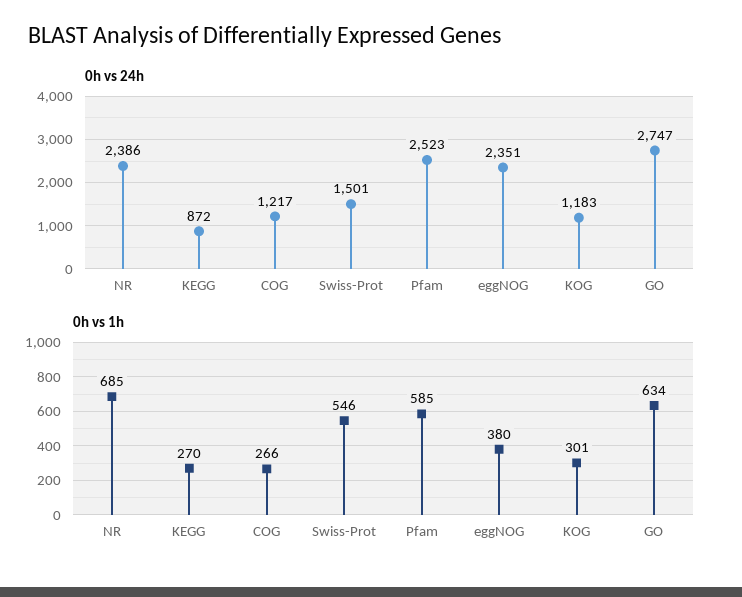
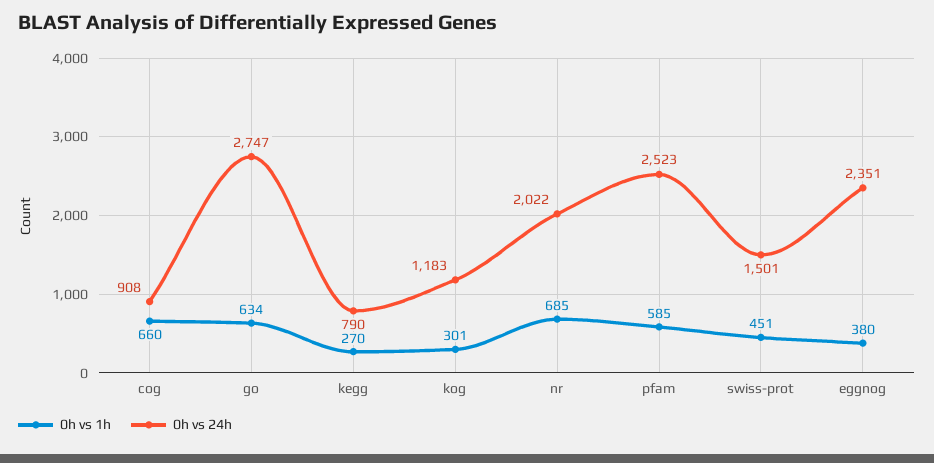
0h vs 24h, NR: 2386 -> 2022
0h vs 24h, KEGG: 872 -> 790
0h vs 24h, COG: 1217 -> 908
0h vs 1h, COG: 266 -> 660
0h vs 1h, Swiss-Prot: 546 -> 451

